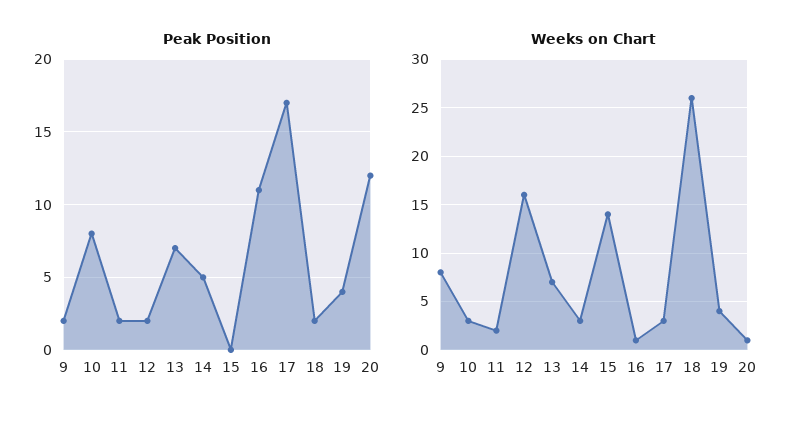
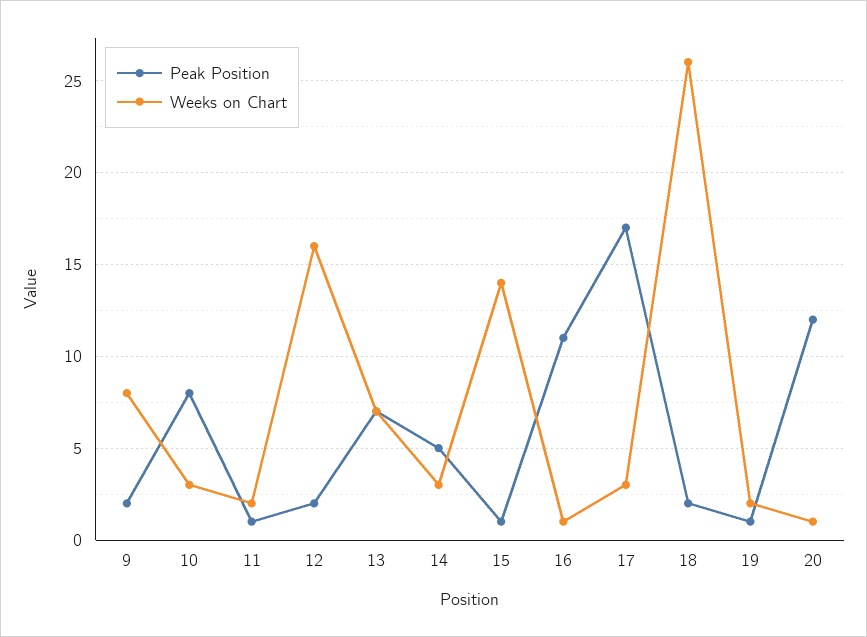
Peak Position, 11: 2 -> 1
Peak Position, 15: 0 -> 1
Peak Position, 19: 4 -> 1
Weeks on Chart, 19: 4 -> 2

